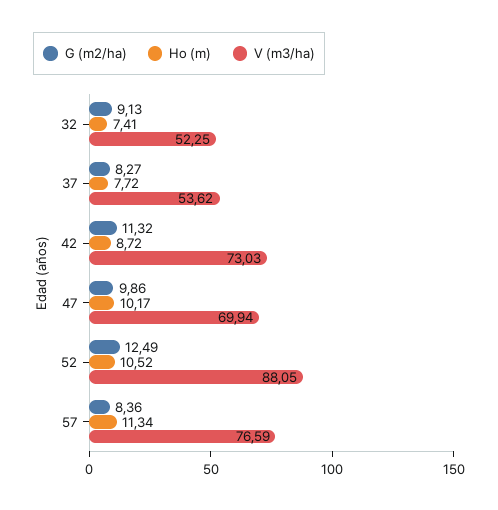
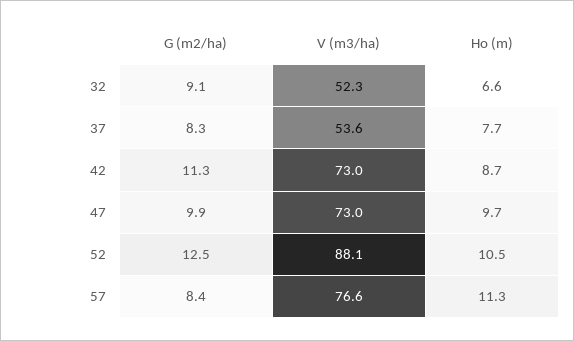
Ho (m), 32: 7.41 -> 6.6
Ho (m), 47: 10.17 -> 9.7
V (m3/ha), 47: 69.94 -> 73

